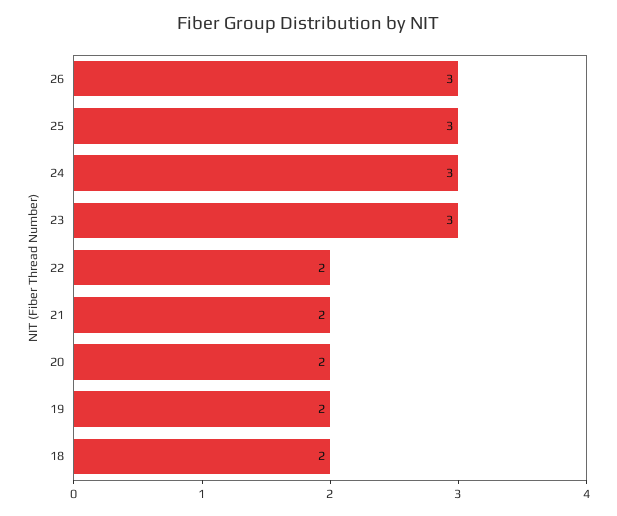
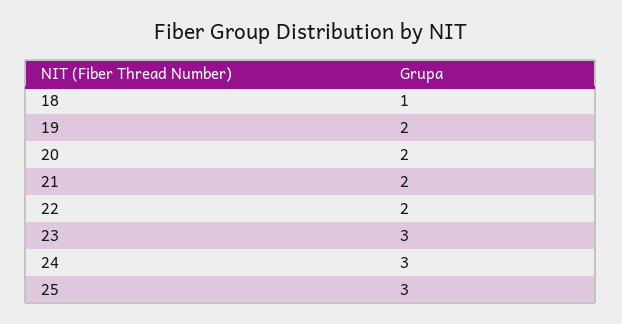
26: 3 -> none
18: 2 -> 1

